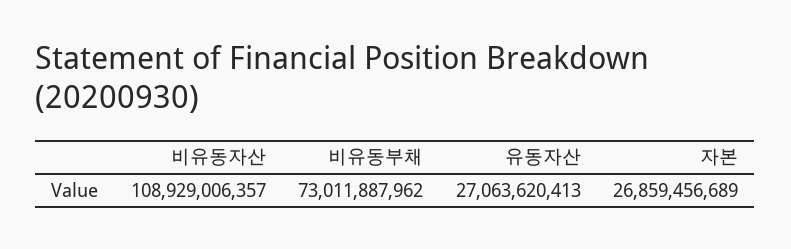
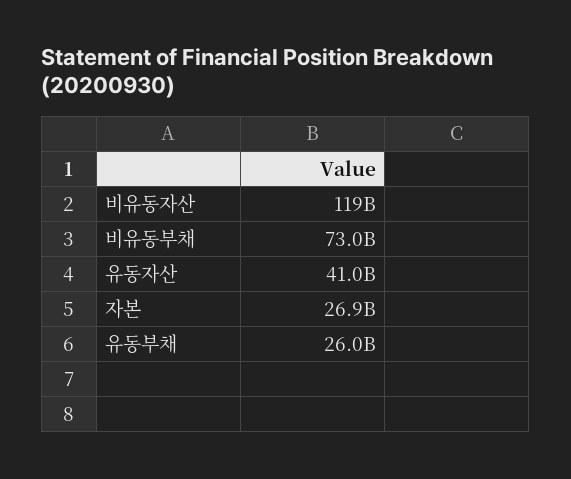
비유동자산: 108929006357 -> 119000000000
유동자산: 27063620413 -> 41000000000
유동부채: none -> 26000000000

